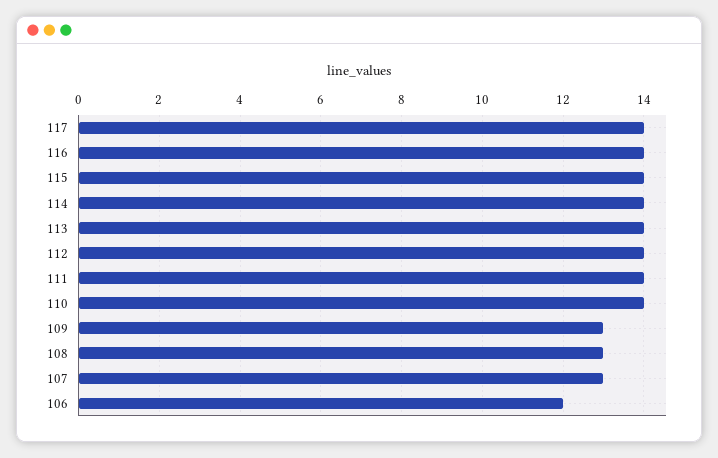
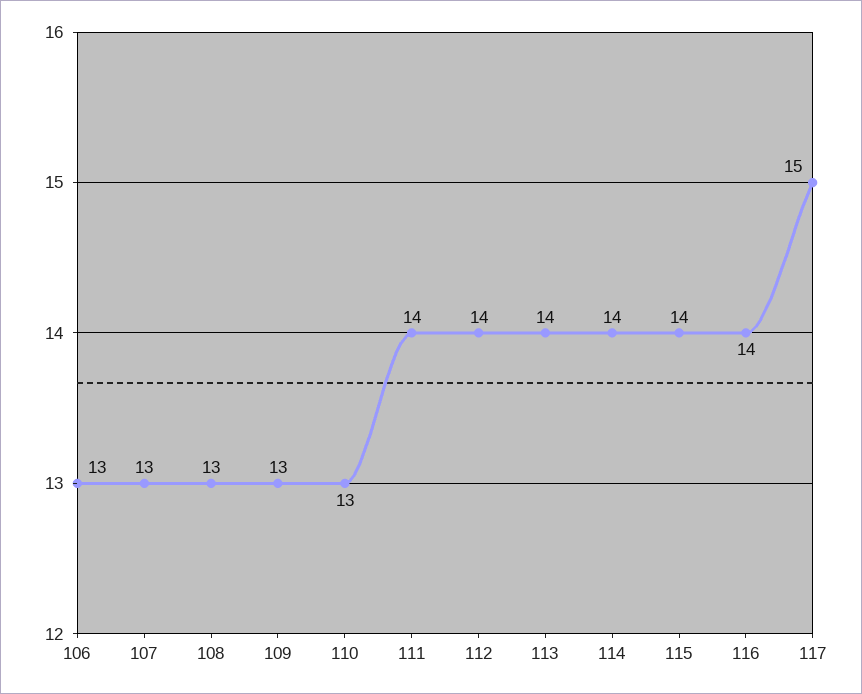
117: 14 -> 15
110: 14 -> 13
106: 12 -> 13

